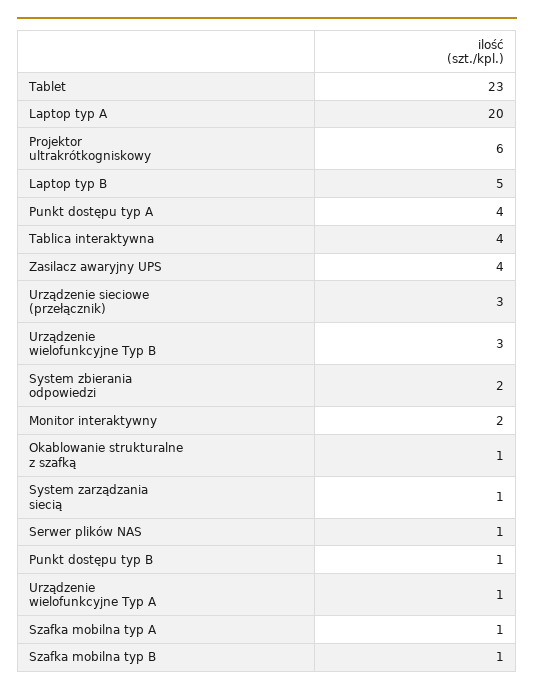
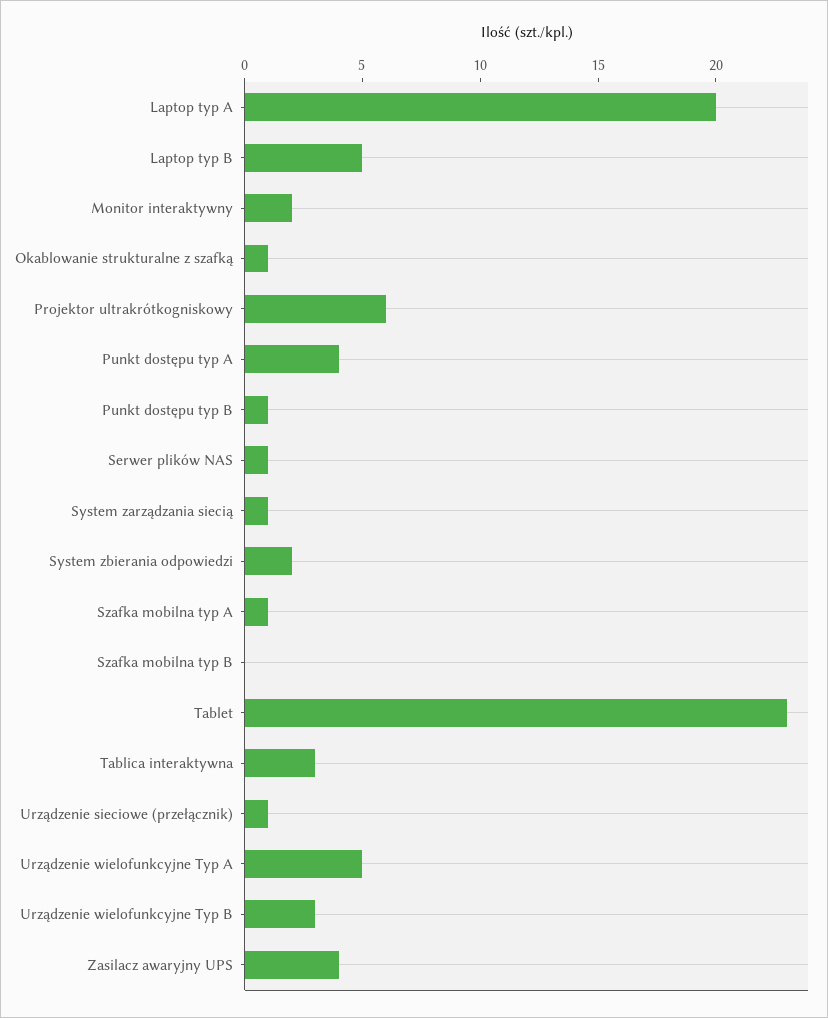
Tablica interaktywna: 4 -> 3
Urządzenie sieciowe (przełącznik): 3 -> 1
Urządzenie wielofunkcyjne Typ A: 1 -> 5
Szafka mobilna typ B: 1 -> 0

